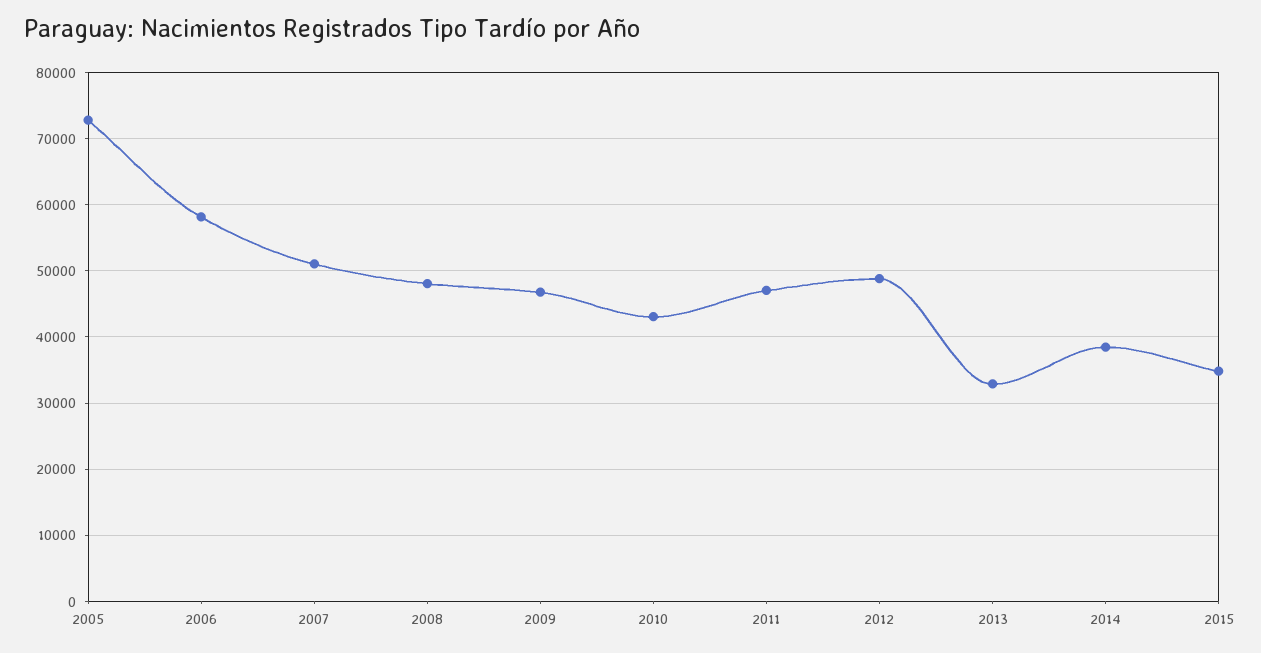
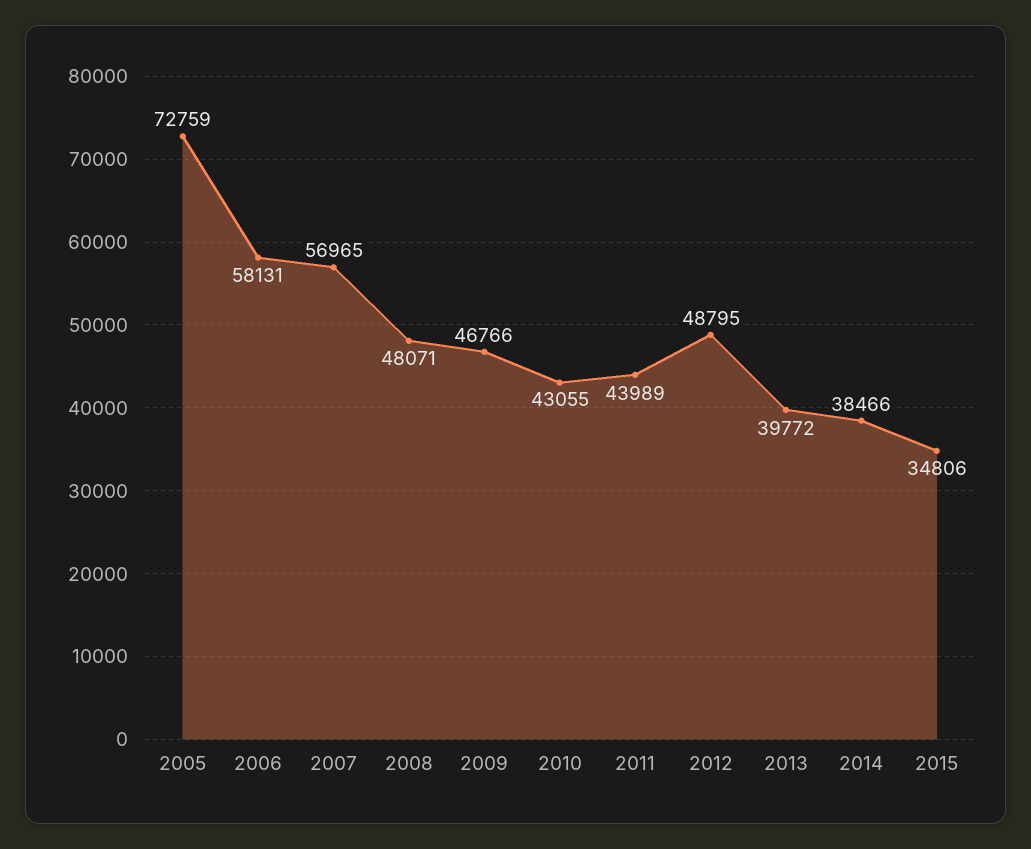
2007: 51000 -> 56965
2011: 47000 -> 43989
2013: 33000 -> 39772

